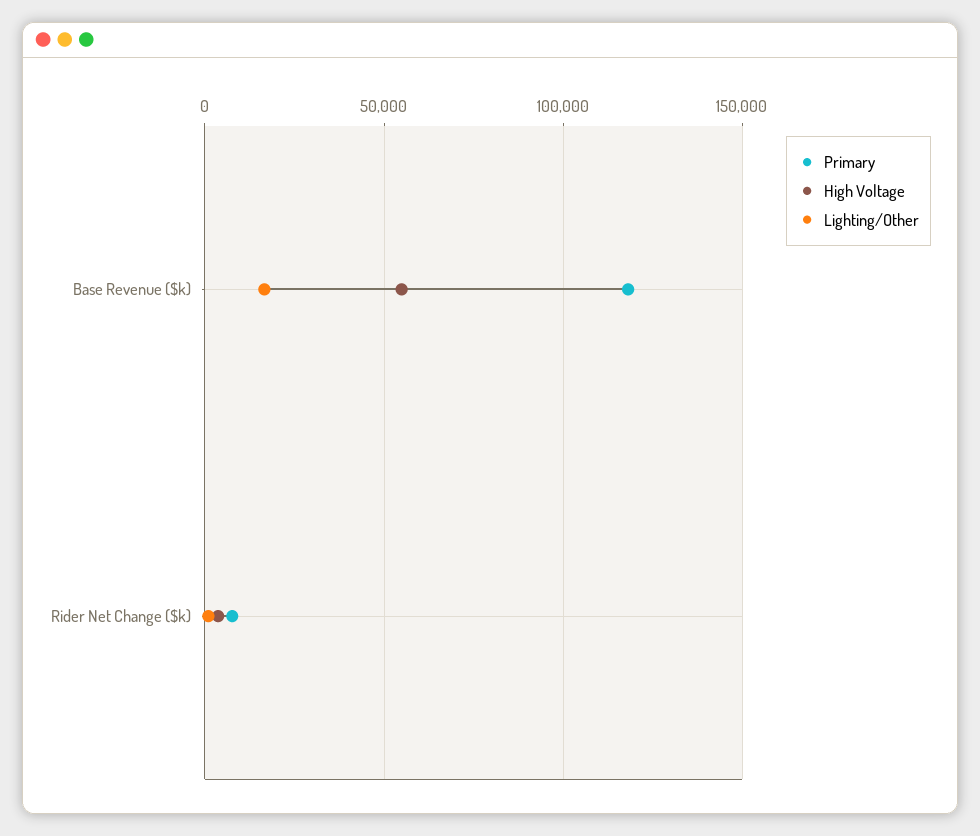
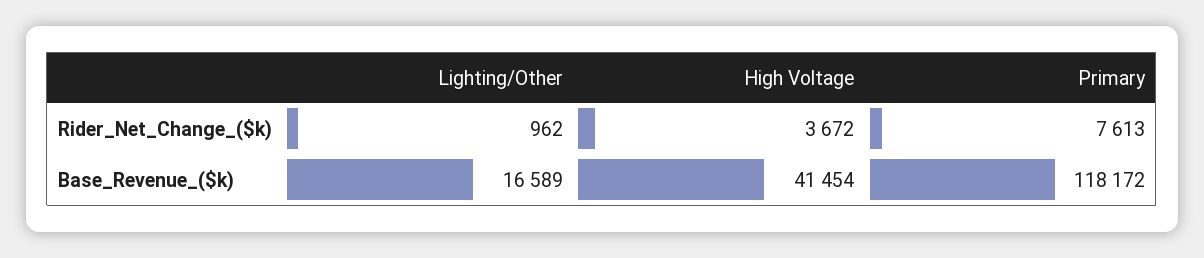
High Voltage, Base Revenue ($k): 55000 -> 41454

